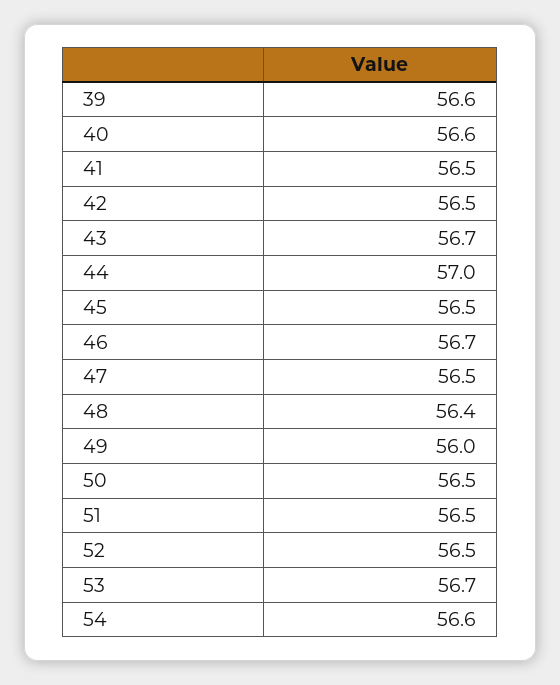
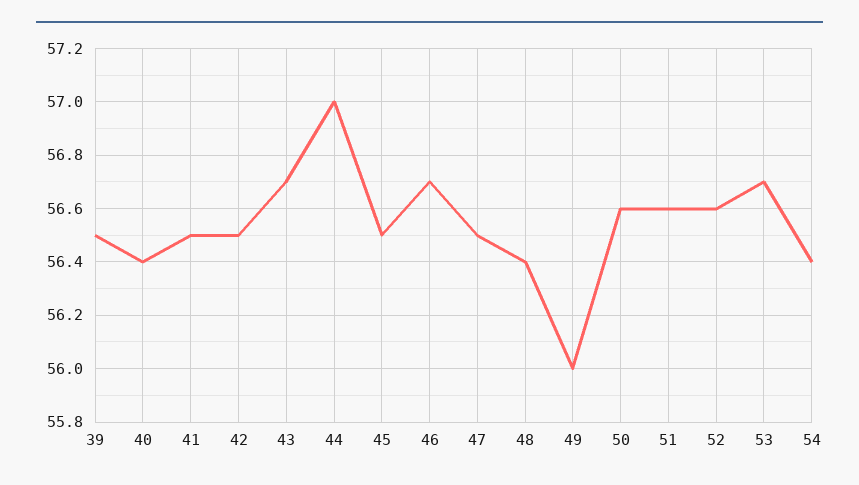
39: 56.6 -> 56.5
40: 56.6 -> 56.4
50: 56.5 -> 56.6
51: 56.5 -> 56.6
52: 56.5 -> 56.6
54: 56.6 -> 56.4

